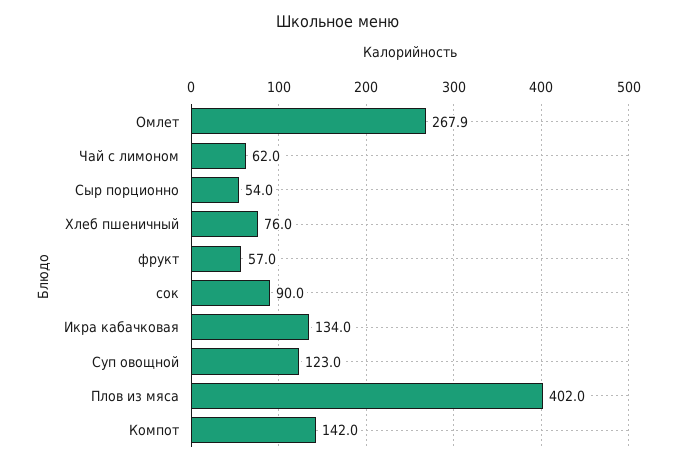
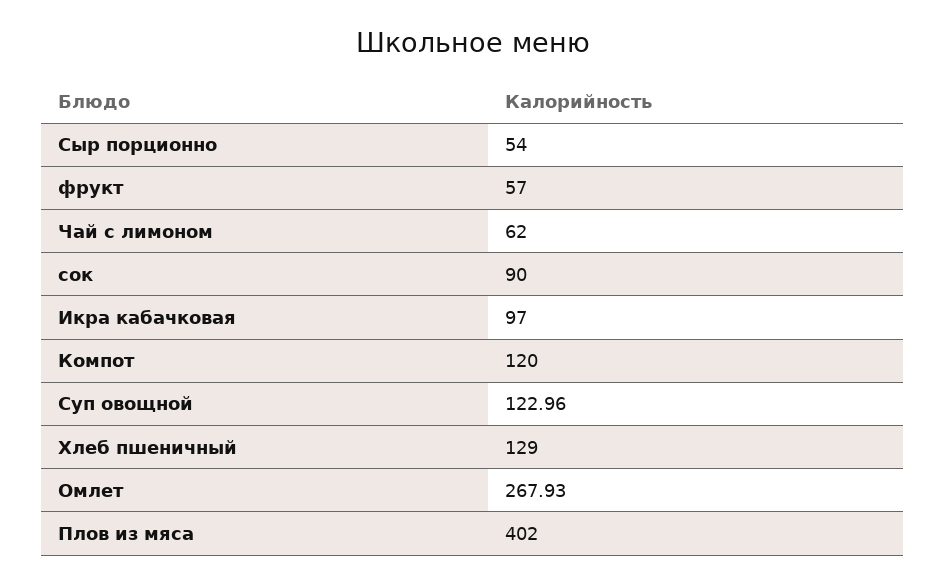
Хлеб пшеничный: 76 -> 129
Икра кабачковая: 134 -> 97
Компот: 142 -> 120

